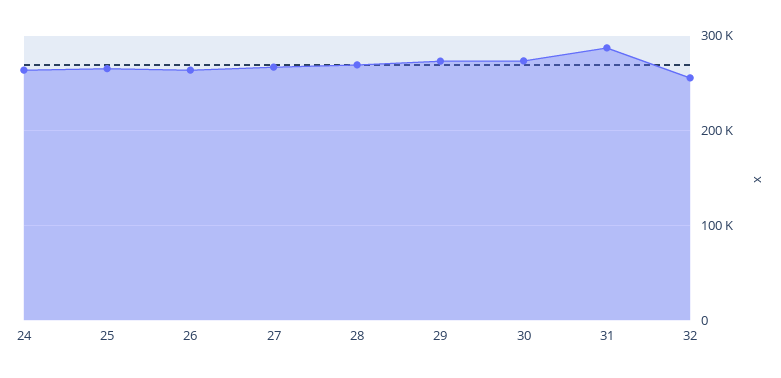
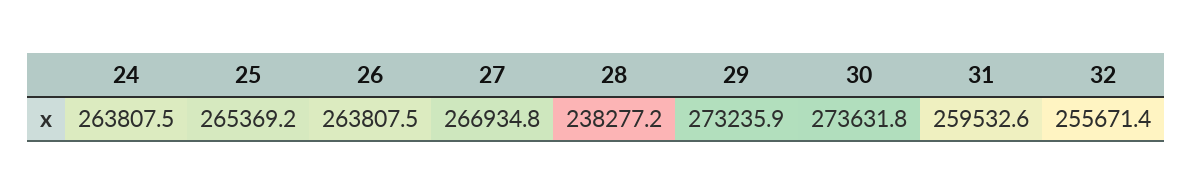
28: 270000 -> 238277.2
31: 290000 -> 259532.6

